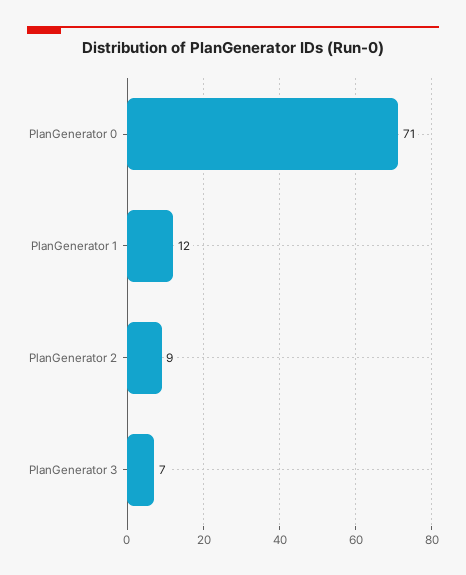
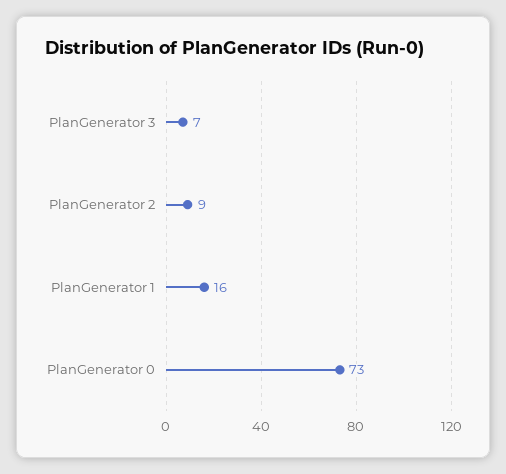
PlanGenerator 0: 71 -> 73
PlanGenerator 1: 12 -> 16

